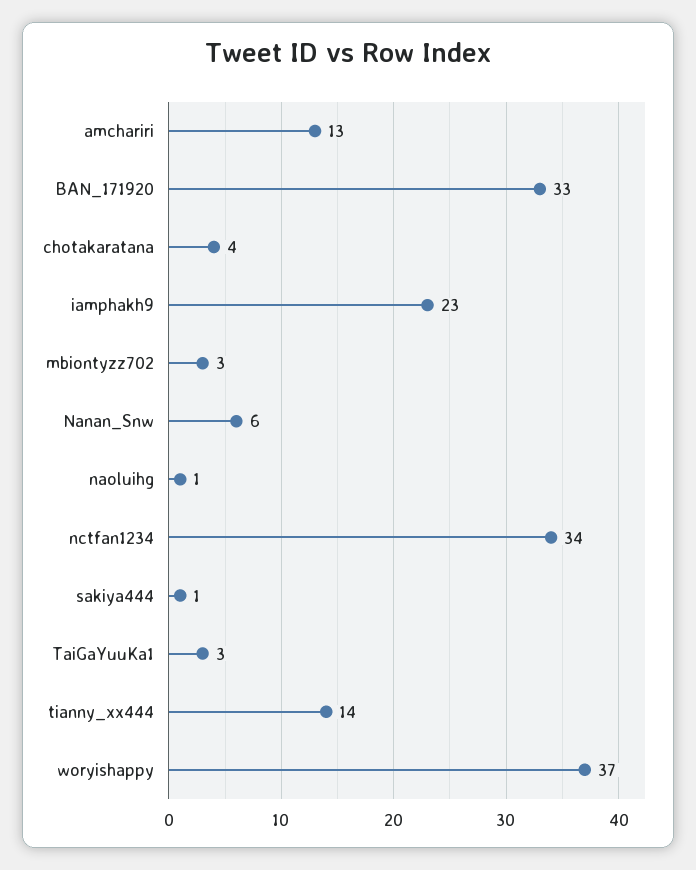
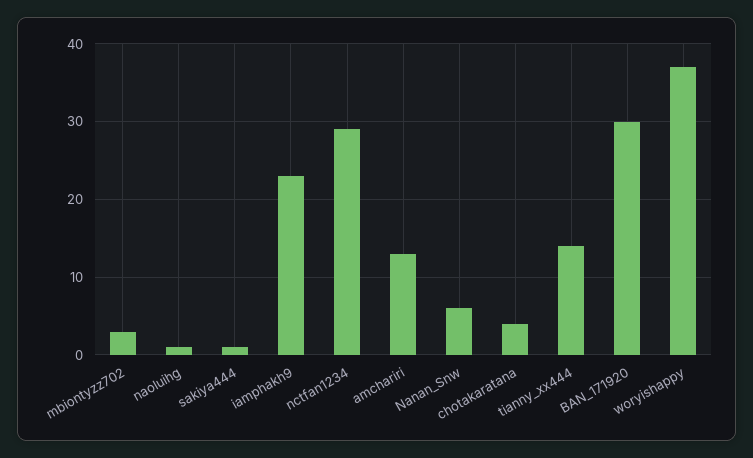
BAN_171920: 33 -> 30
nctfan1234: 34 -> 29
TaiGaYuuKa1: 3 -> none

